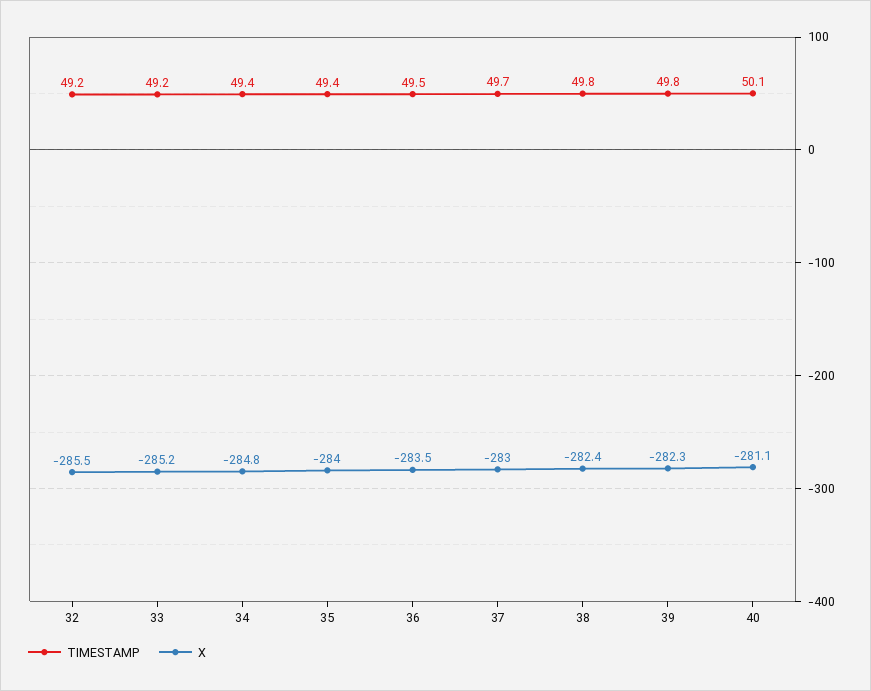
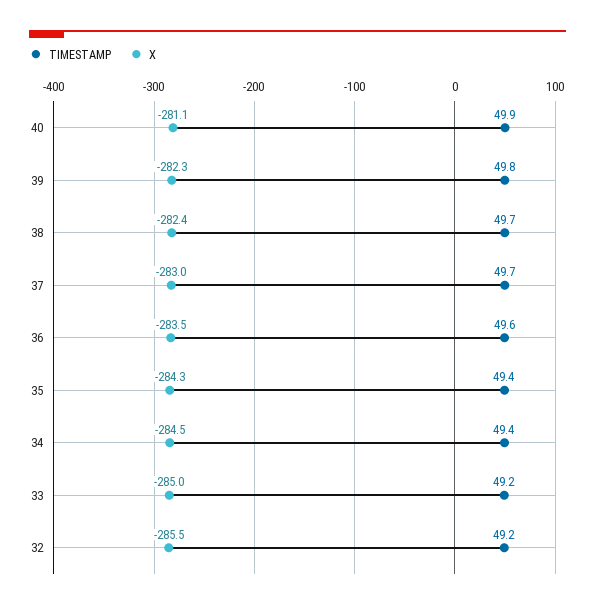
X, 33: -285.2 -> -285
X, 34: -284.8 -> -284.5
X, 35: -284 -> -284.3
TIMESTAMP, 36: 49.5 -> 49.6
TIMESTAMP, 38: 49.8 -> 49.7
TIMESTAMP, 40: 50.1 -> 49.9

